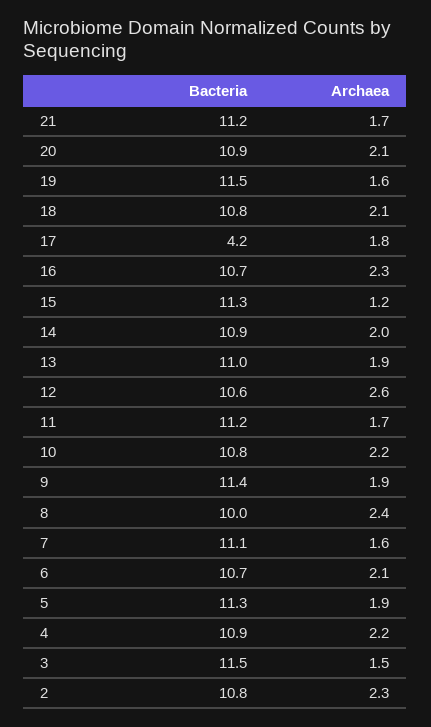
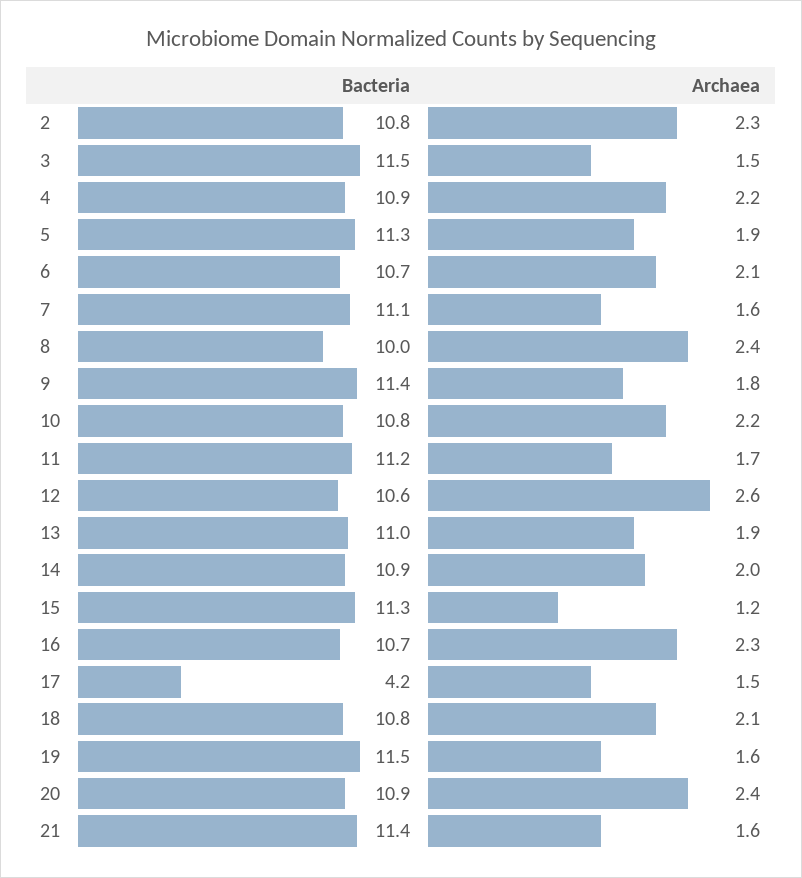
Bacteria, 21: 11.2 -> 11.4
Archaea, 21: 1.7 -> 1.6
Archaea, 20: 2.1 -> 2.4
Archaea, 17: 1.8 -> 1.5
Archaea, 9: 1.9 -> 1.8

